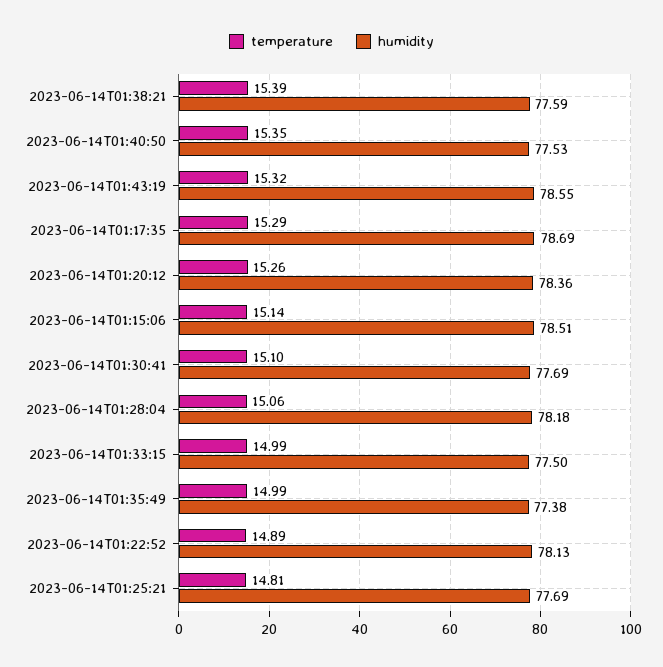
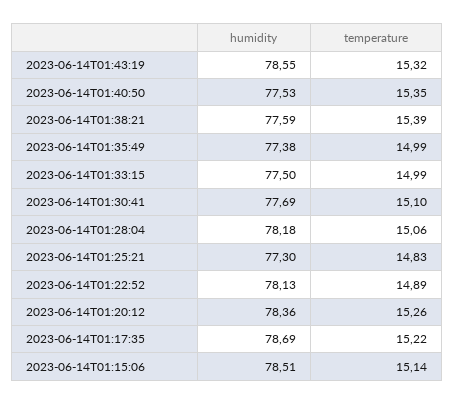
temperature, 2023-06-14T01:17:35: 15.29 -> 15.22
temperature, 2023-06-14T01:25:21: 14.81 -> 14.83
humidity, 2023-06-14T01:25:21: 77.69 -> 77.3

